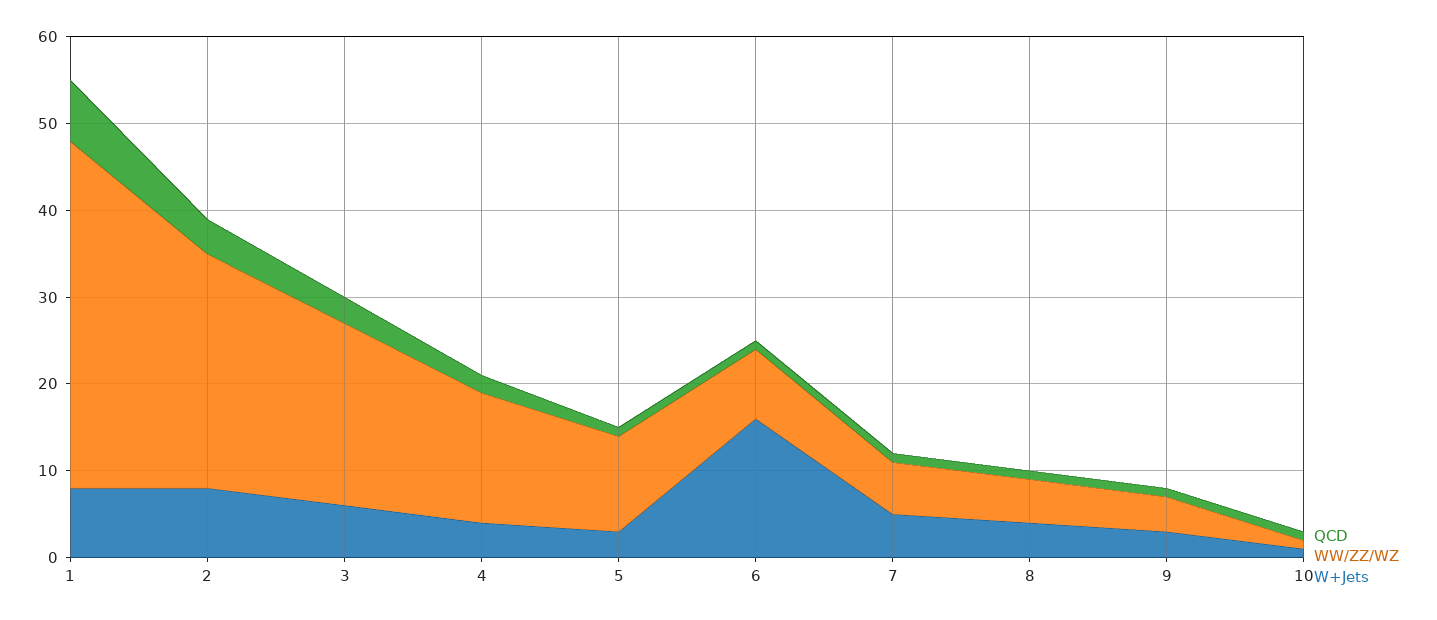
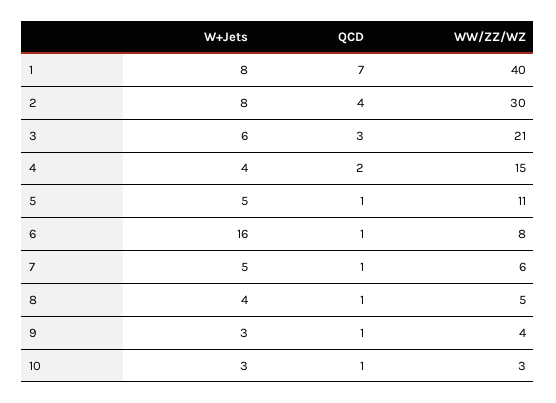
WW/ZZ/WZ, 2: 27 -> 30
W+Jets, 5: 3 -> 5
WW/ZZ/WZ, 10: 1 -> 3
W+Jets, 10: 1 -> 3

